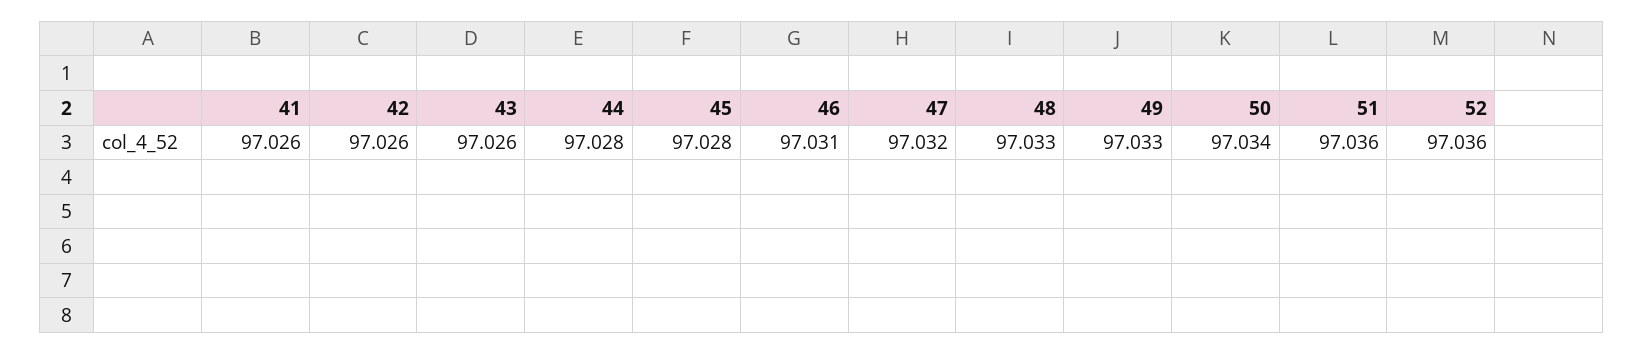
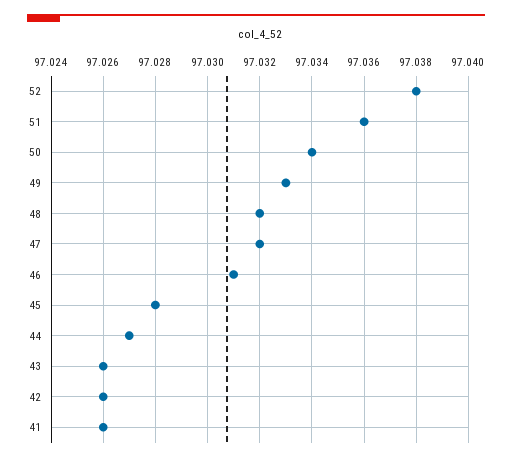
44: 97.028 -> 97.027
48: 97.033 -> 97.032
52: 97.036 -> 97.038

